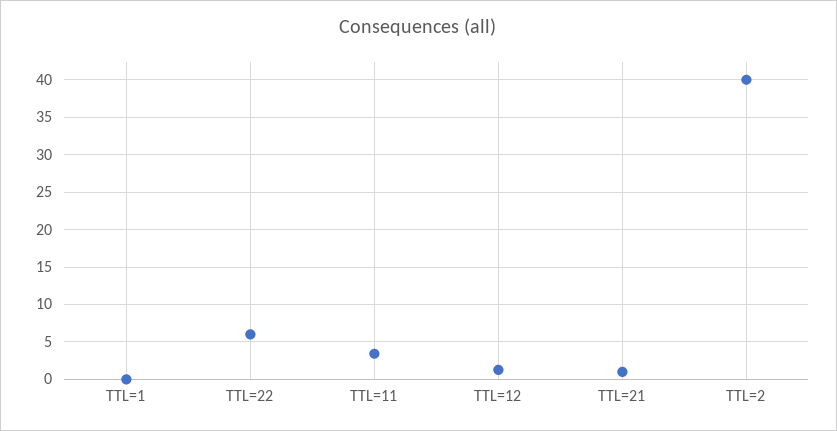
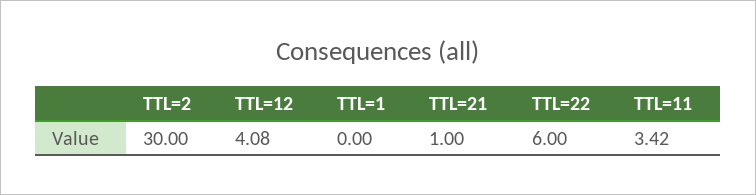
TTL=12: 1 -> 4.08
TTL=2: 40 -> 30

